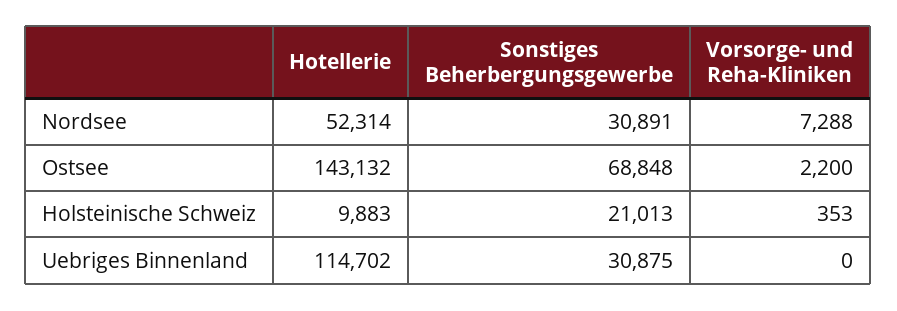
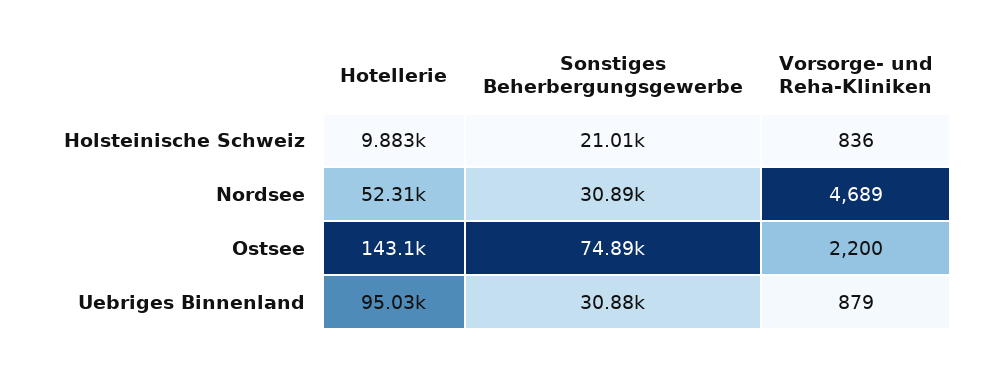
Vorsorge- und Reha-Kliniken, Nordsee: 7288 -> 4689
Sonstiges Beherbergungsgewerbe, Ostsee: 68848 -> 74890
Vorsorge- und Reha-Kliniken, Holsteinische Schweiz: 353 -> 836
Hotellerie, Uebriges Binnenland: 114702 -> 95030
Vorsorge- und Reha-Kliniken, Uebriges Binnenland: 0 -> 879

